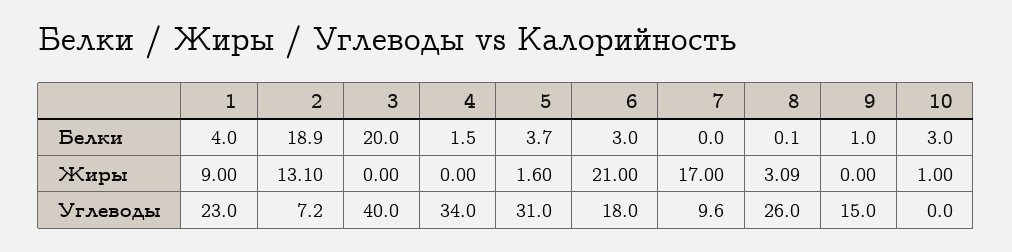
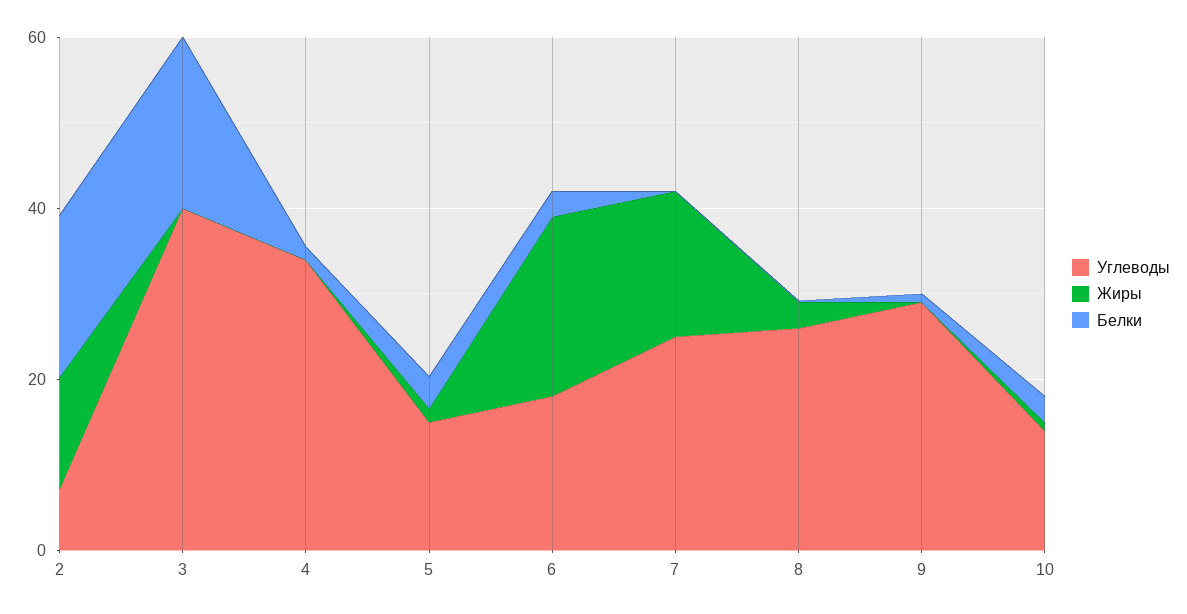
Белки, 1: 4 -> none
Жиры, 1: 9 -> none
Углеводы, 1: 23 -> none
Углеводы, 5: 31 -> 15
Углеводы, 7: 9.6 -> 25
Углеводы, 9: 15 -> 30
Углеводы, 10: 0 -> 15

